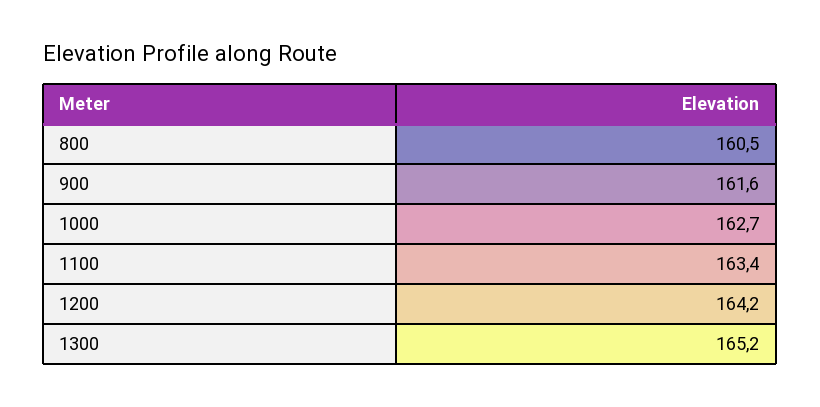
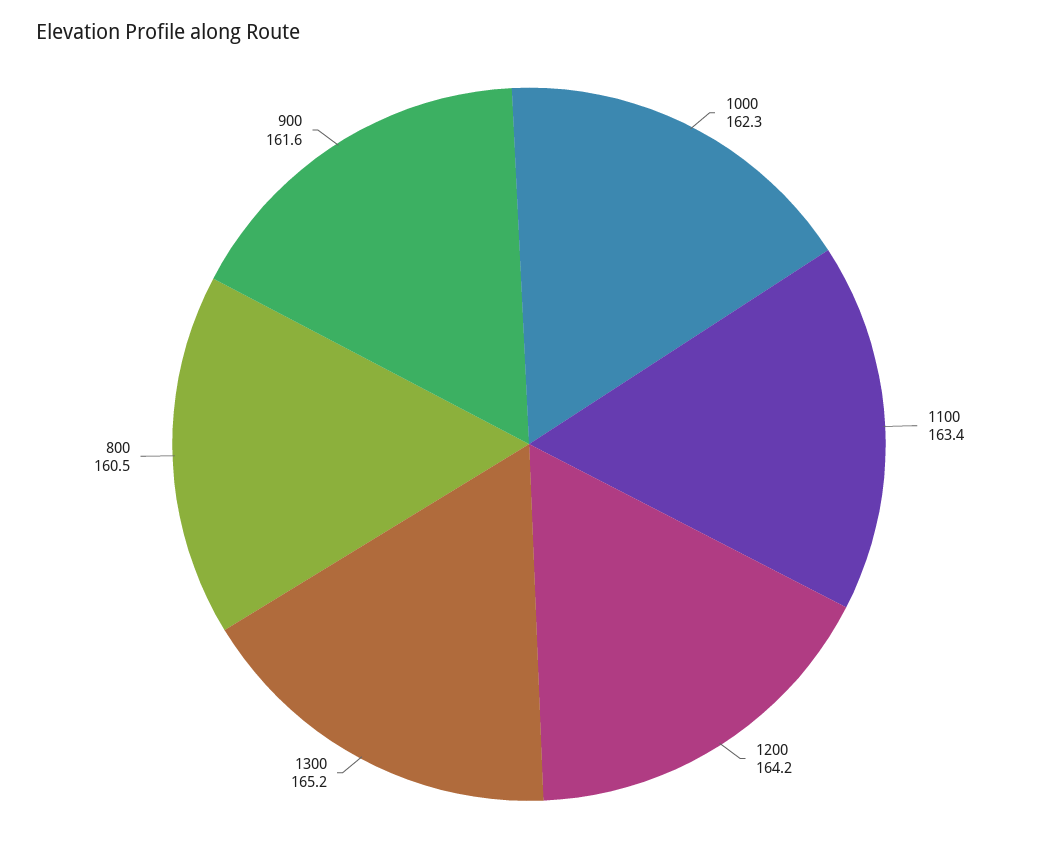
1000: 162.7 -> 162.3

